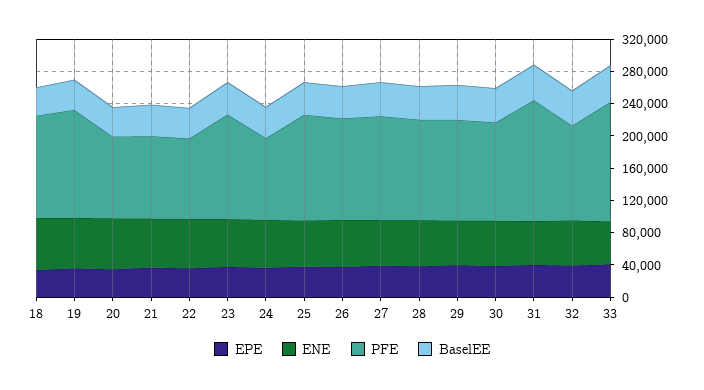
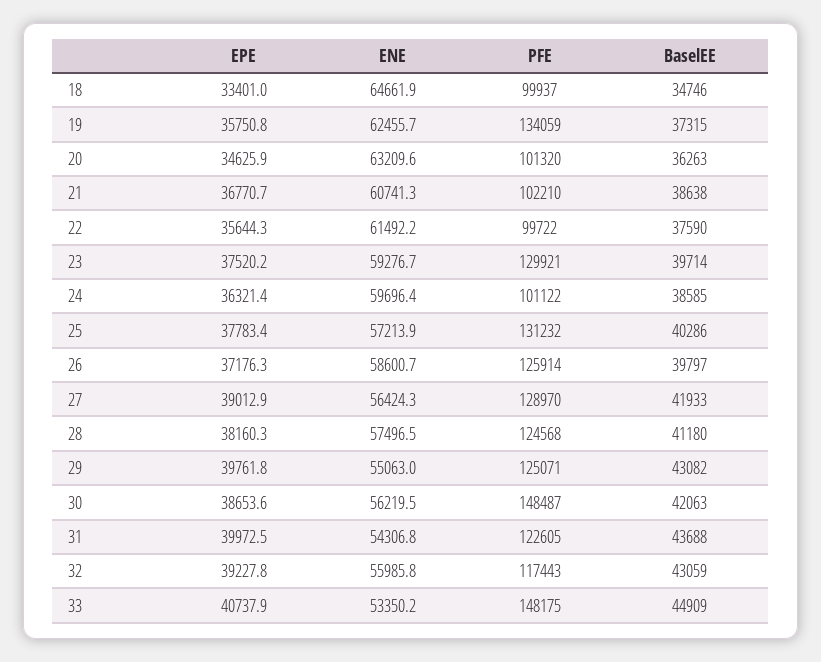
PFE, 18: 130000 -> 99937
PFE, 30: 120000 -> 148487
PFE, 31: 150000 -> 122605

